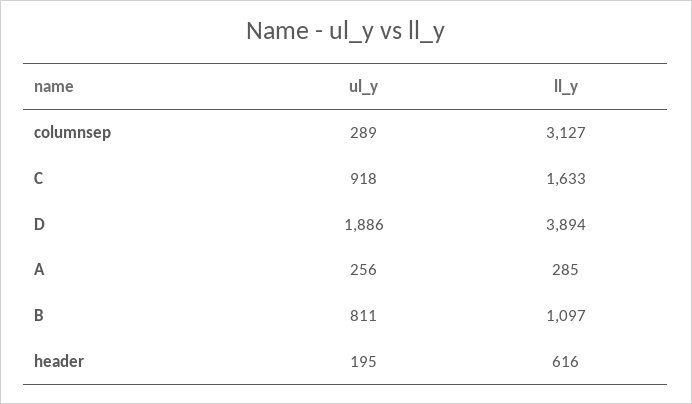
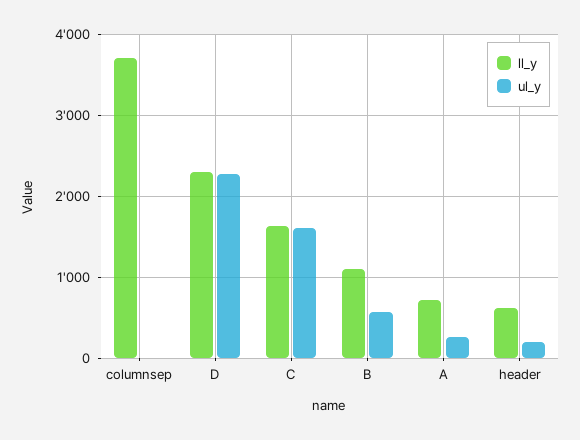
ul_y, columnsep: 289 -> 0
ll_y, columnsep: 3127 -> 3700
ul_y, C: 918 -> 1600
ul_y, D: 1886 -> 2300
ll_y, D: 3894 -> 2300
ll_y, A: 285 -> 700
ul_y, B: 811 -> 600

